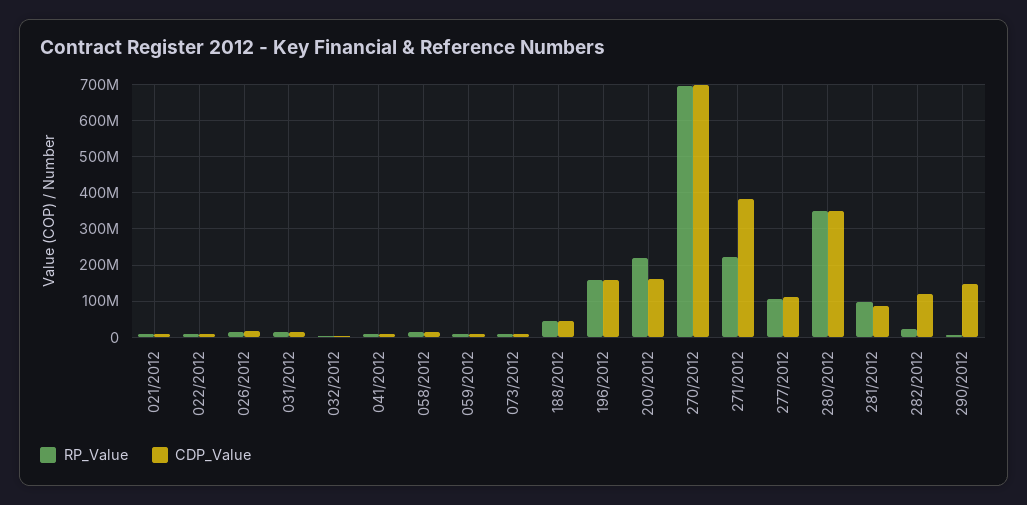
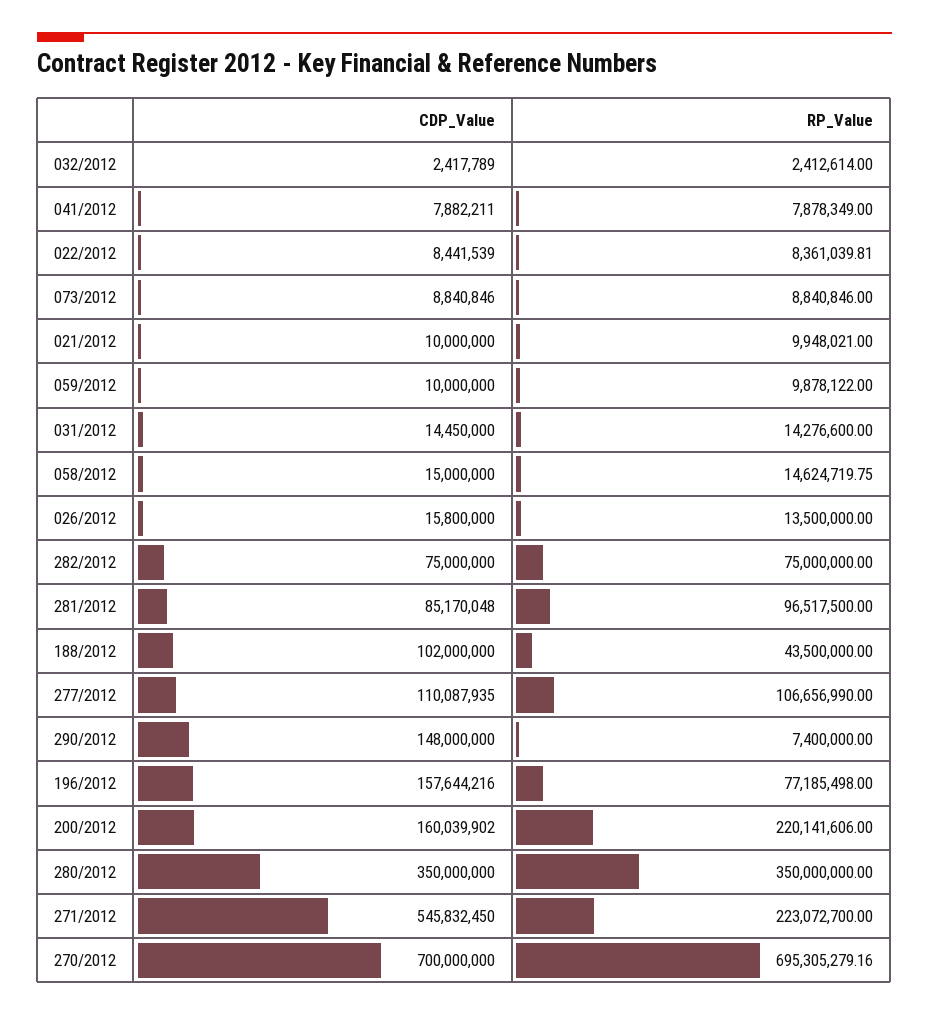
CDP_Value, 188/2012: 40000000 -> 102000000
RP_Value, 196/2012: 160000000 -> 77185498
CDP_Value, 271/2012: 380000000 -> 545832450
RP_Value, 282/2012: 20000000 -> 75000000
CDP_Value, 282/2012: 120000000 -> 75000000

